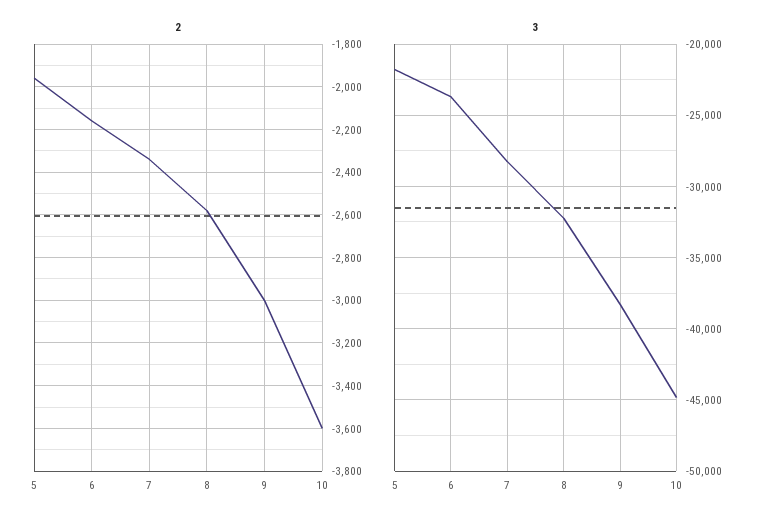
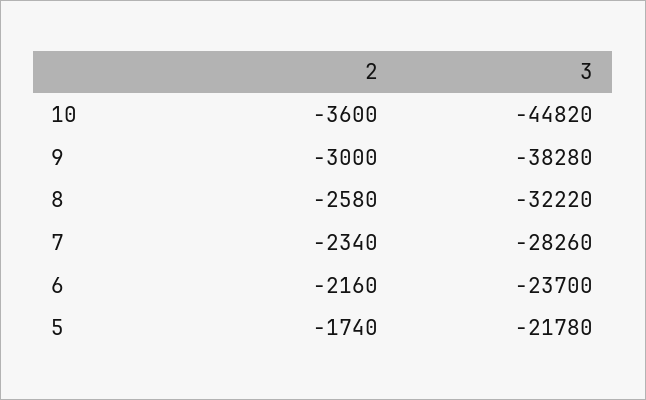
2, 5: -1950 -> -1740

